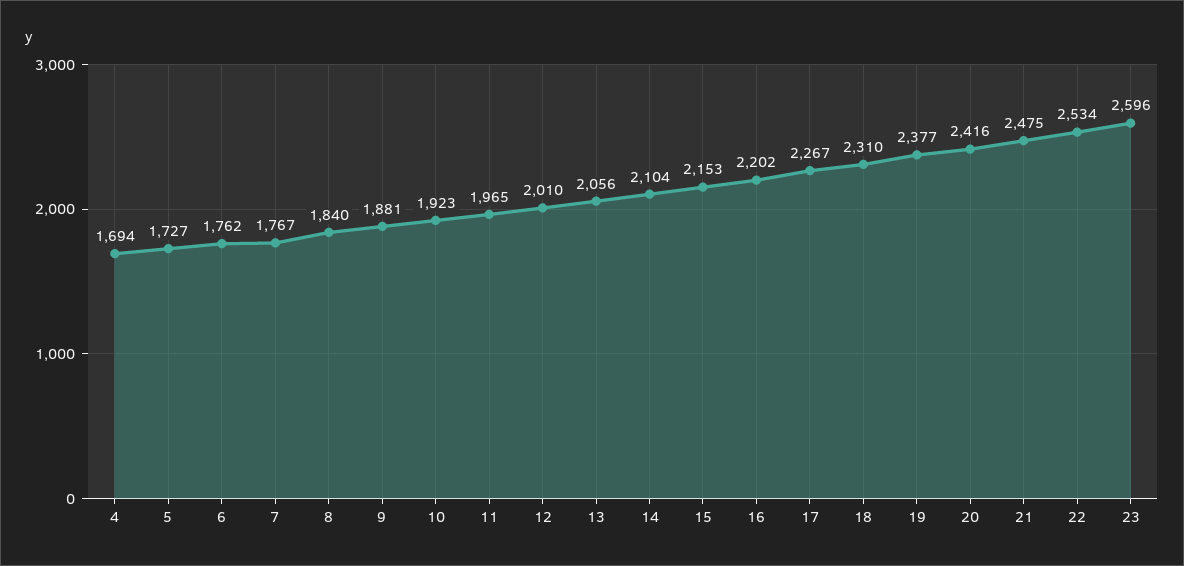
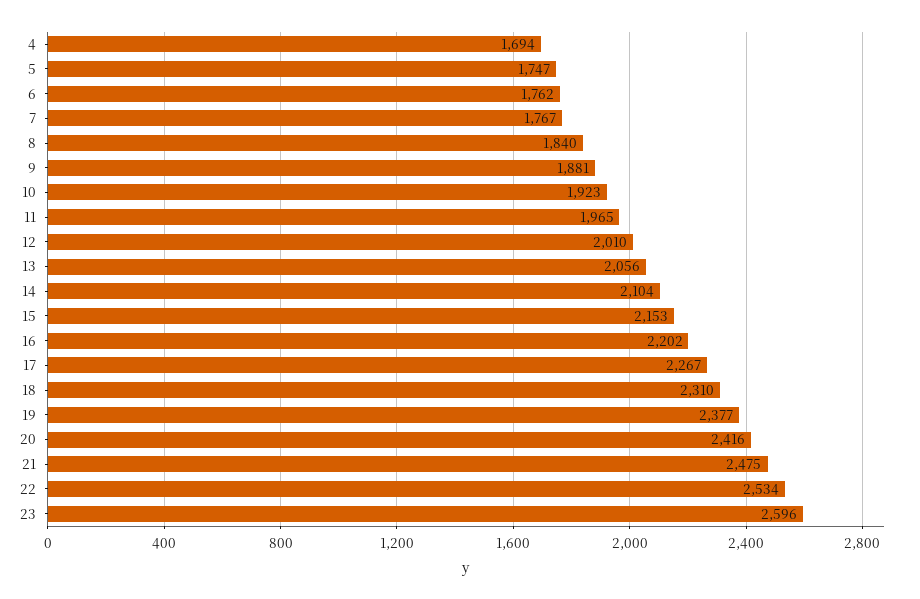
5: 1727 -> 1747

